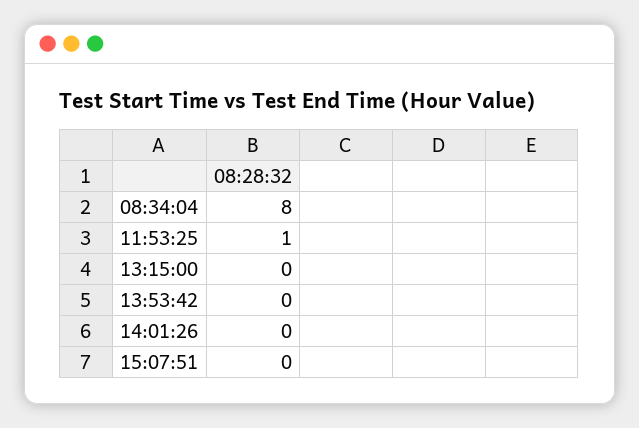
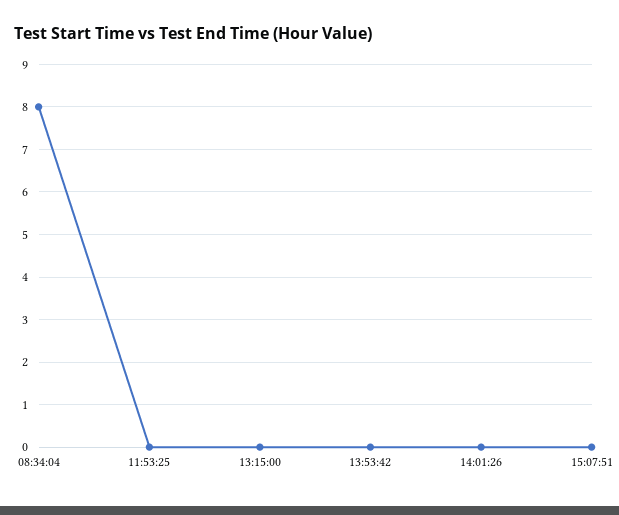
11:53:25: 1 -> 0

